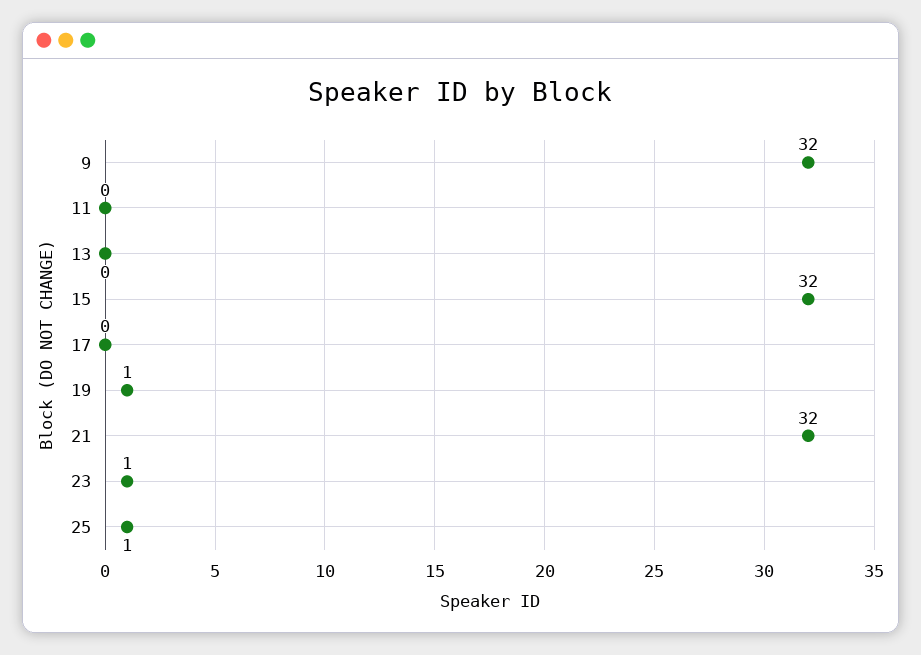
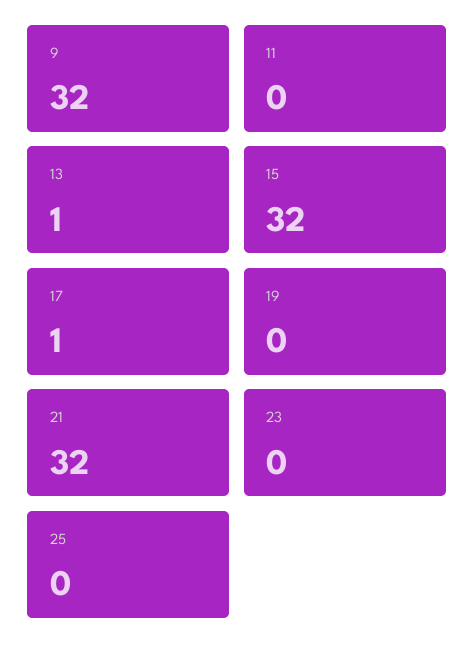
13: 0 -> 1
17: 0 -> 1
19: 1 -> 0
23: 1 -> 0
25: 1 -> 0

